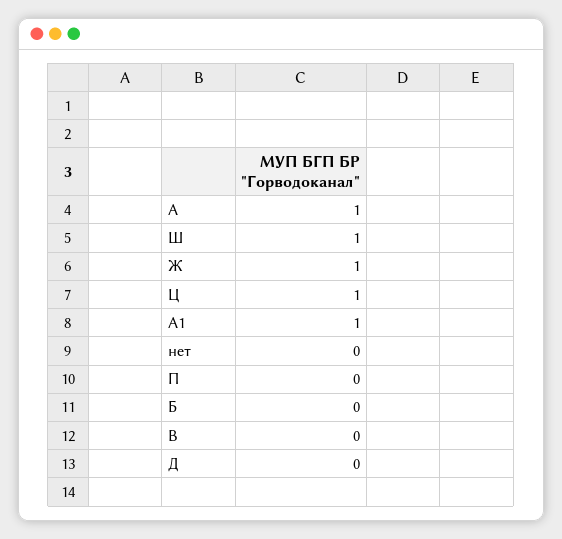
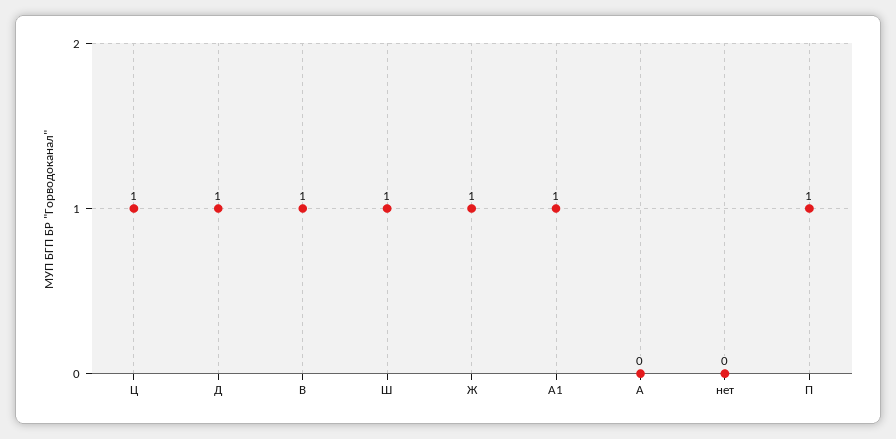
А: 1 -> 0
П: 0 -> 1
Б: 0 -> none
В: 0 -> 1
Д: 0 -> 1

